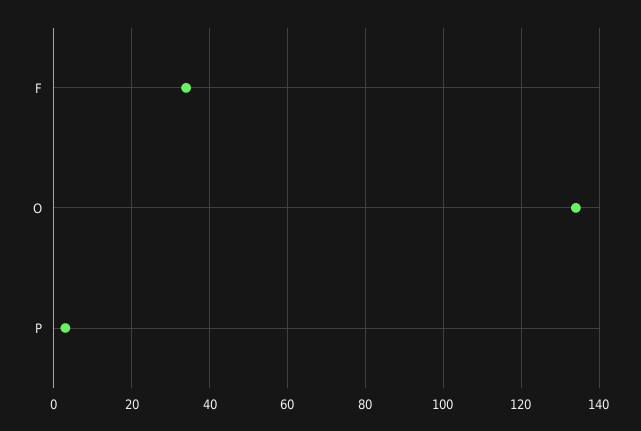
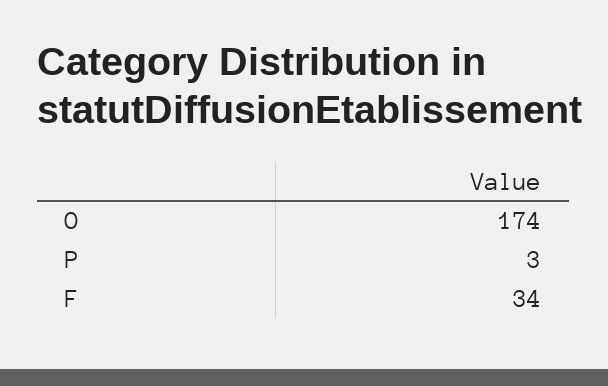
O: 135 -> 174

